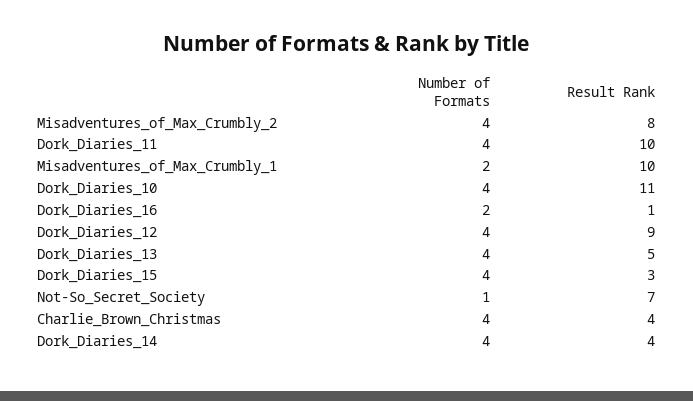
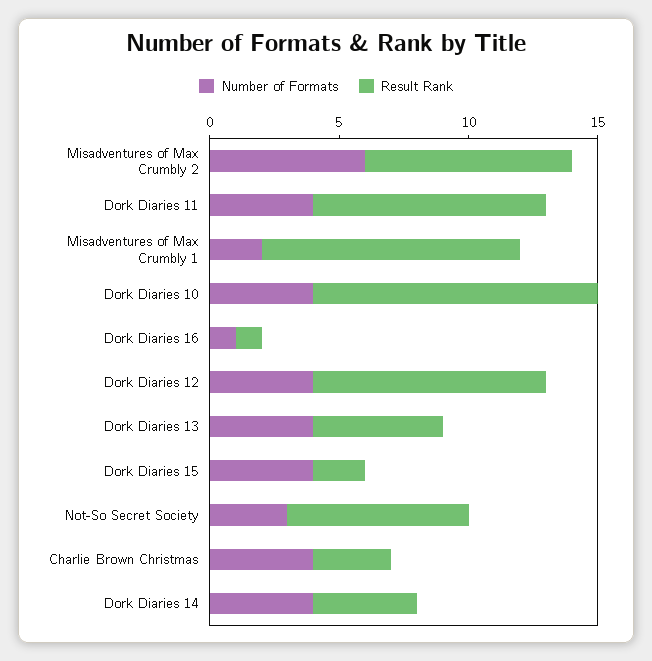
Number of Formats, Misadventures_of_Max_Crumbly_2: 4 -> 6
Result Rank, Dork_Diaries_11: 10 -> 9
Number of Formats, Dork_Diaries_16: 2 -> 1
Result Rank, Dork_Diaries_15: 3 -> 2
Number of Formats, Not-So_Secret_Society: 1 -> 3
Result Rank, Charlie_Brown_Christmas: 4 -> 3

